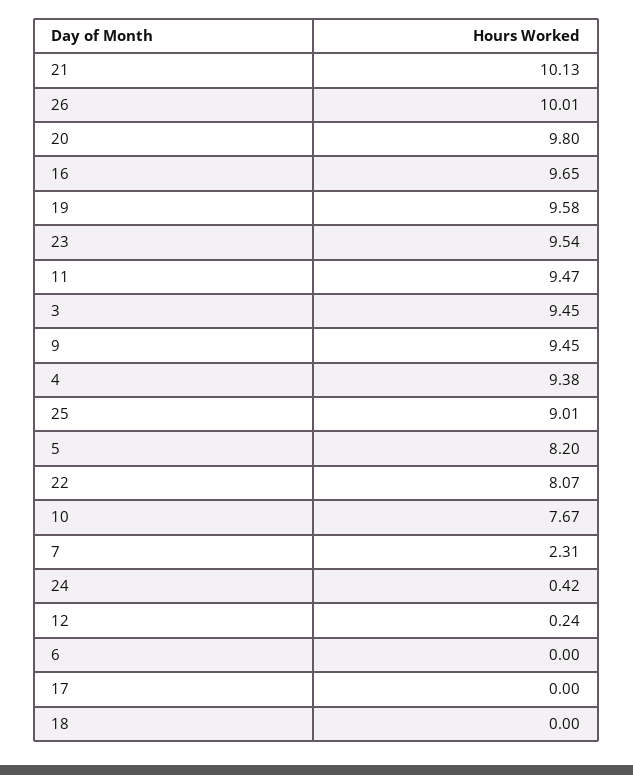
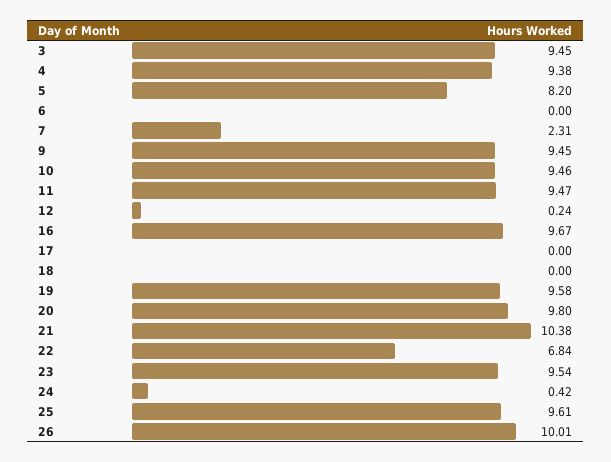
21: 10.13 -> 10.38
16: 9.65 -> 9.67
25: 9.01 -> 9.61
22: 8.07 -> 6.84
10: 7.67 -> 9.46

